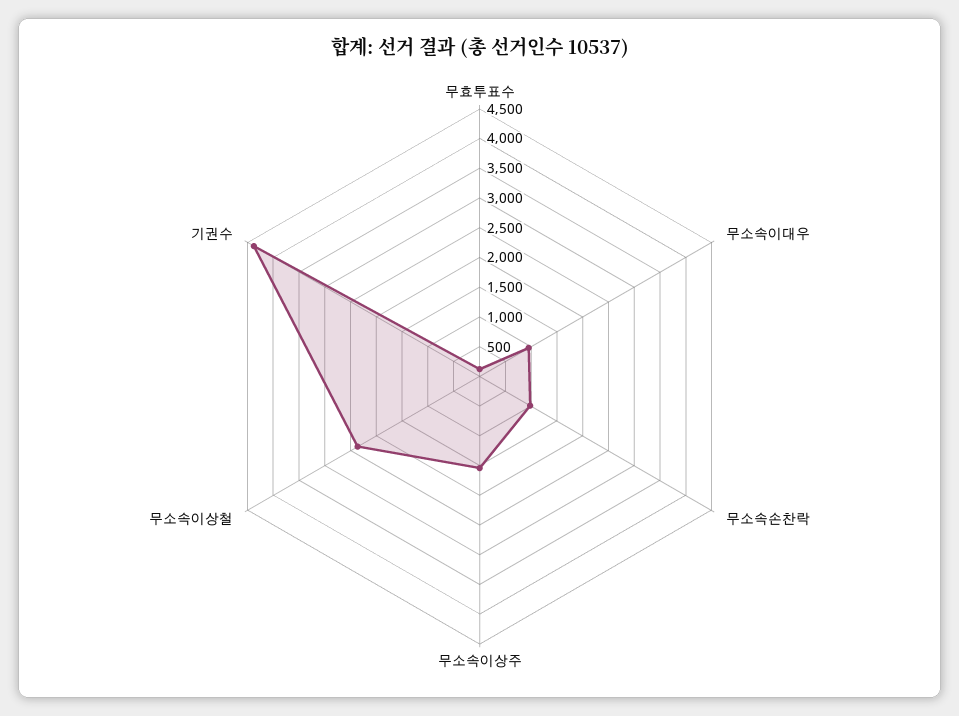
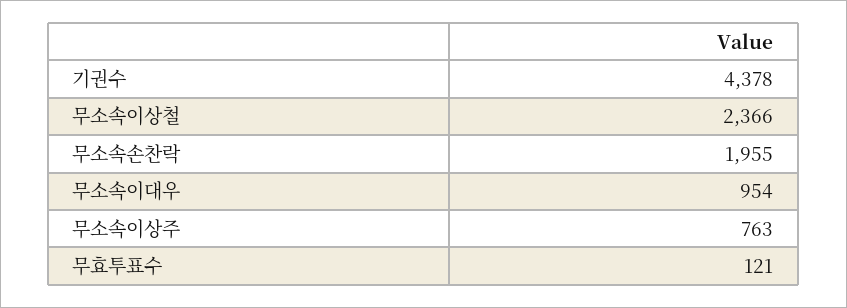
무소속손찬락: 1000 -> 1955
무소속이상주: 1500 -> 763

